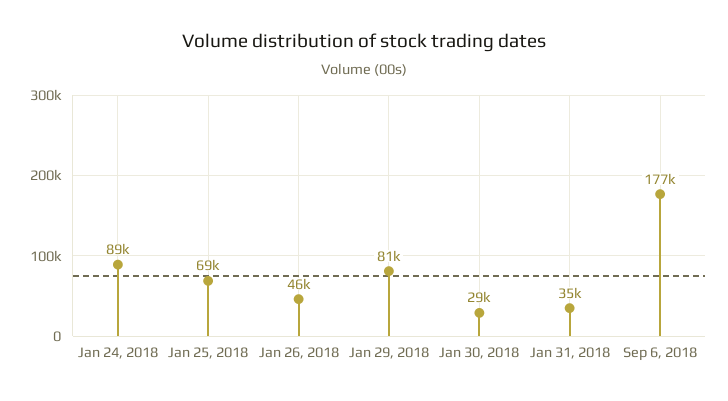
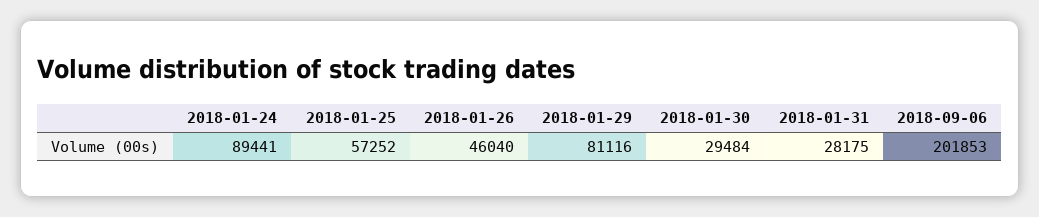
Jan 25, 2018: 69000 -> 57252
Jan 31, 2018: 35000 -> 28175
Sep 6, 2018: 177000 -> 201853

